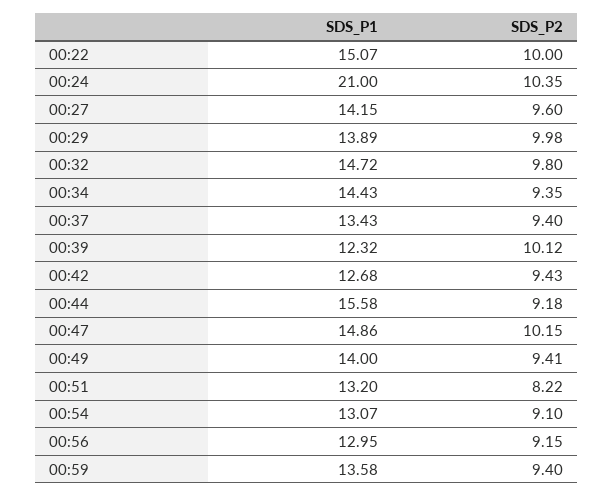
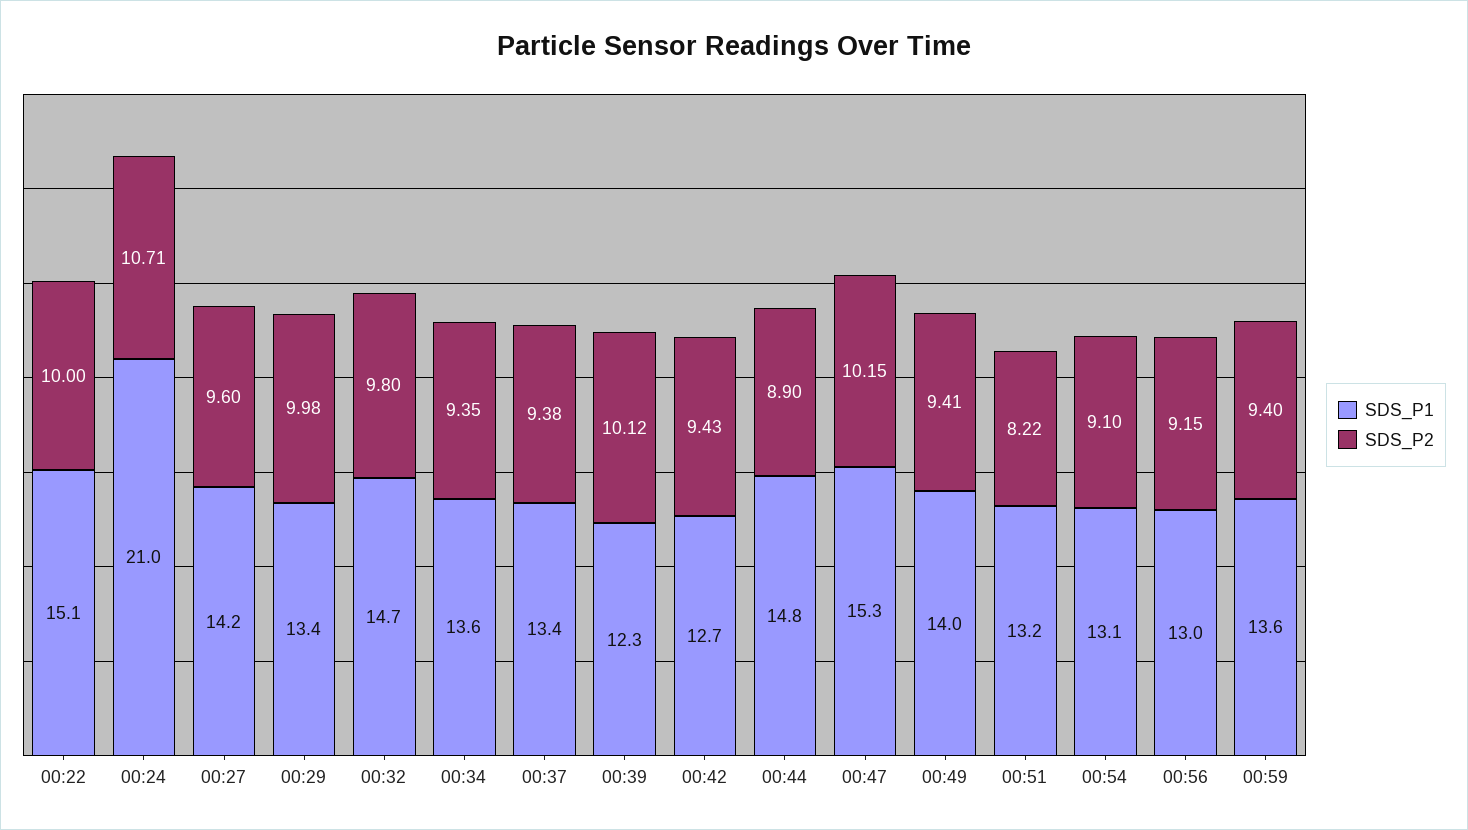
SDS_P2, 00:24: 10.35 -> 10.71
SDS_P1, 00:29: 13.89 -> 13.4
SDS_P1, 00:34: 14.43 -> 13.6
SDS_P2, 00:37: 9.4 -> 9.38
SDS_P1, 00:44: 15.58 -> 14.8
SDS_P2, 00:44: 9.18 -> 8.9
SDS_P1, 00:47: 14.86 -> 15.3

